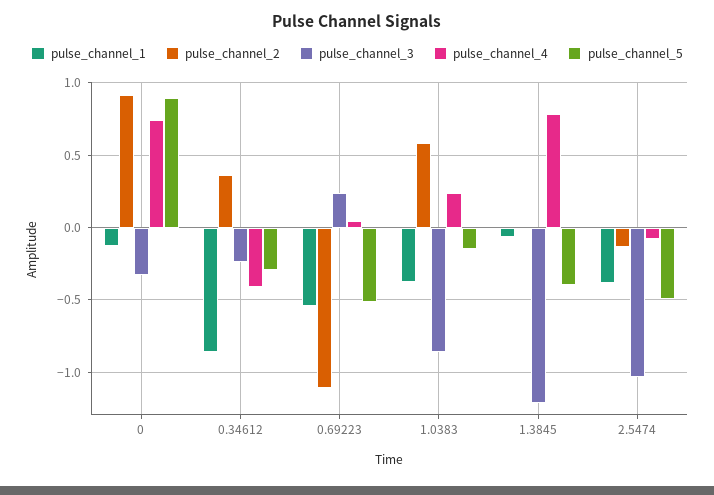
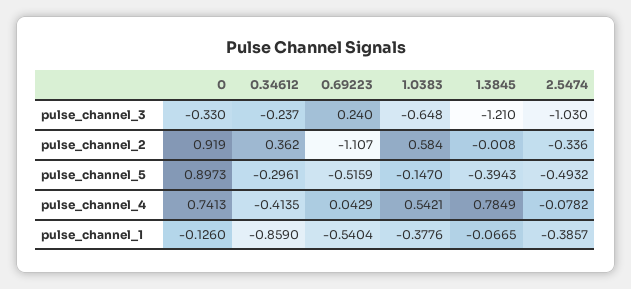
pulse_channel_3, 1.0383: -0.85 -> -0.648
pulse_channel_4, 1.0383: 0.25 -> 0.5421
pulse_channel_2, 2.5474: -0.15 -> -0.336

